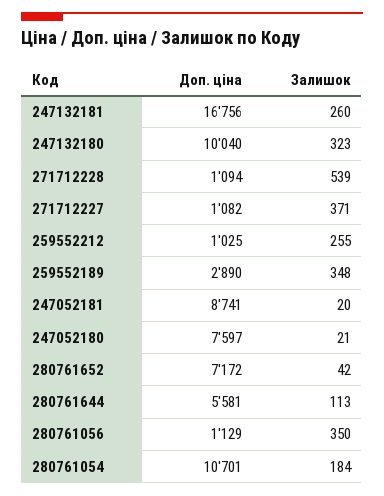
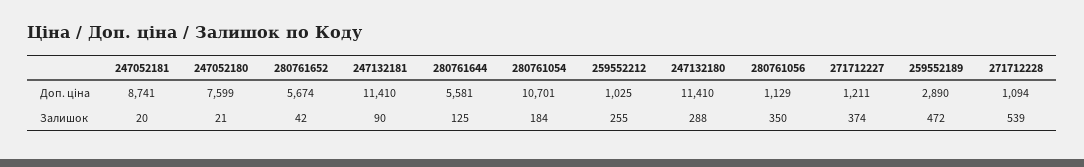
Доп. ціна, 247132181: 16756 -> 11410
Залишок, 247132181: 260 -> 90
Доп. ціна, 247132180: 10040 -> 11410
Залишок, 247132180: 323 -> 288
Доп. ціна, 271712227: 1082 -> 1211
Залишок, 271712227: 371 -> 374
Залишок, 259552189: 348 -> 472
Доп. ціна, 247052180: 7597 -> 7599
Доп. ціна, 280761652: 7172 -> 5674
Залишок, 280761644: 113 -> 125

